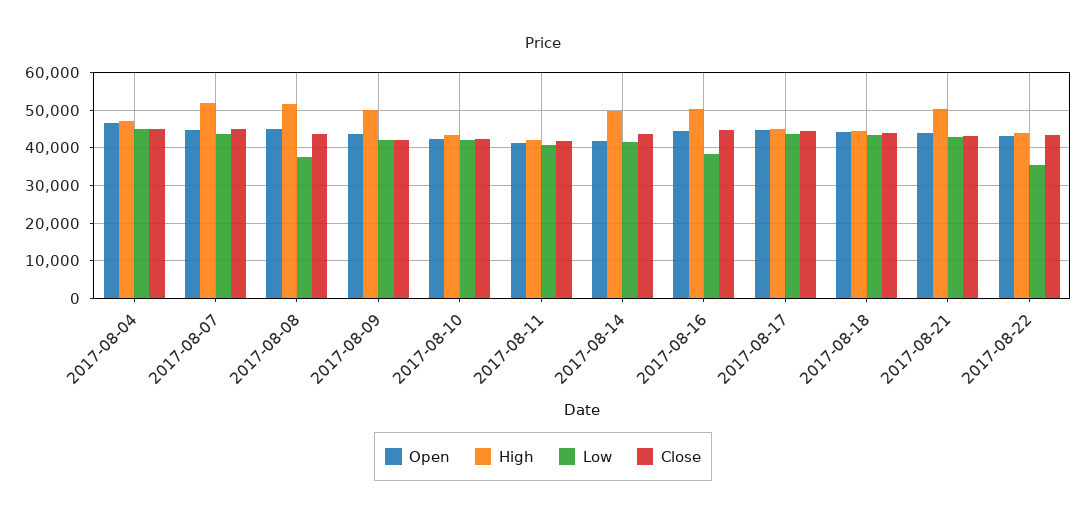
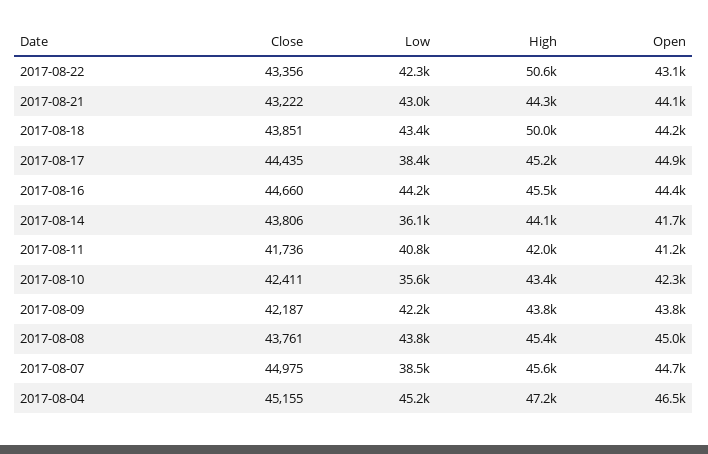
High, 2017-08-07: 52000 -> 45600
Low, 2017-08-07: 44000 -> 38500
High, 2017-08-08: 52000 -> 45400
Low, 2017-08-08: 38000 -> 43800
High, 2017-08-09: 50000 -> 43800
Low, 2017-08-10: 42000 -> 35600
High, 2017-08-14: 50000 -> 44100
Low, 2017-08-14: 42000 -> 36100
High, 2017-08-16: 50000 -> 45500
Low, 2017-08-16: 38000 -> 44200
Low, 2017-08-17: 44000 -> 38400
High, 2017-08-18: 44000 -> 50000
High, 2017-08-21: 50000 -> 44300
High, 2017-08-22: 44000 -> 50600
Low, 2017-08-22: 36000 -> 42300

